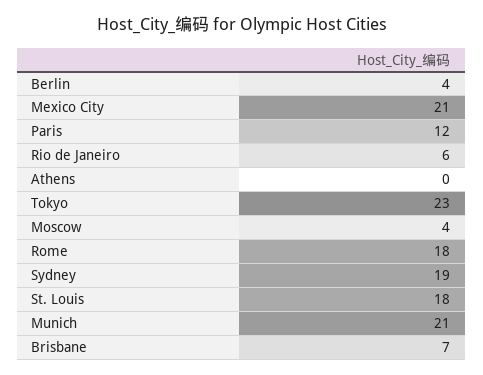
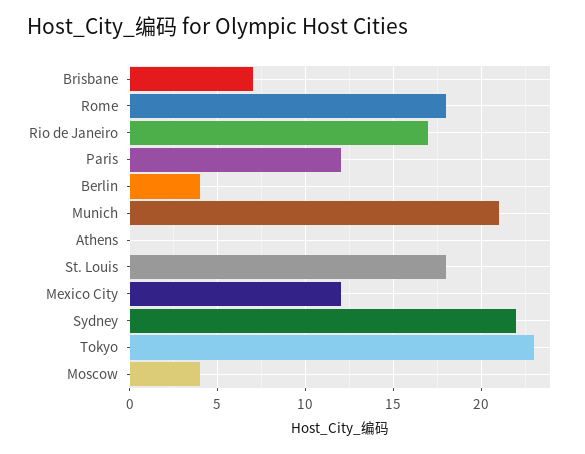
Mexico City: 21 -> 12
Rio de Janeiro: 6 -> 17
Sydney: 19 -> 22

